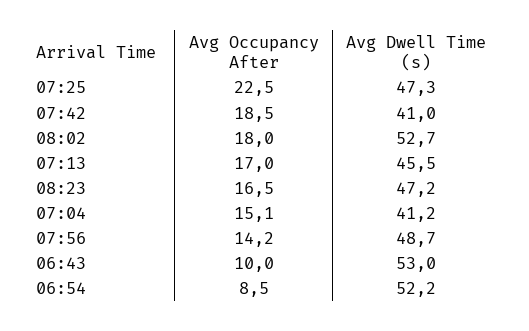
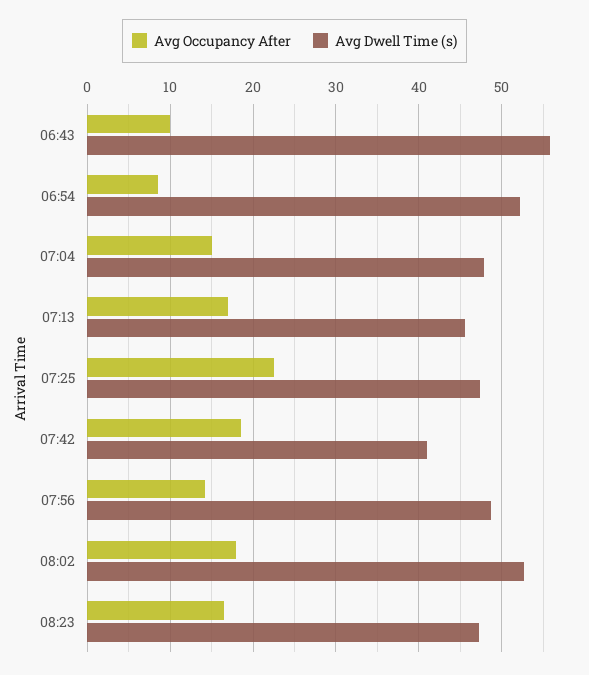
Avg Dwell Time (s), 07:04: 41.2 -> 48
Avg Dwell Time (s), 06:43: 53 -> 56

